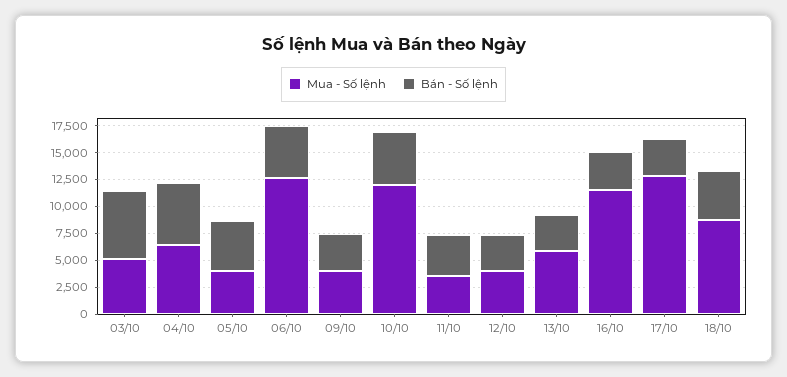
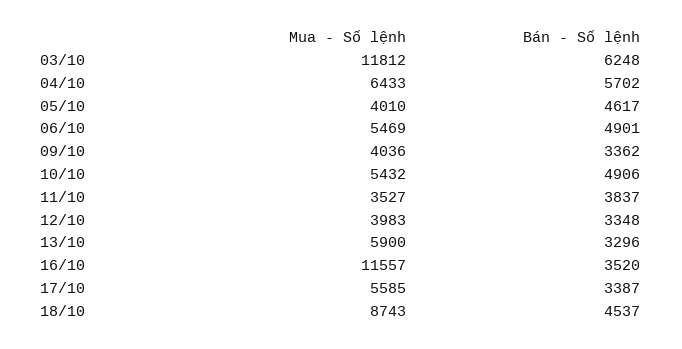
Mua - Số lệnh, 03/10: 5000 -> 11812
Mua - Số lệnh, 06/10: 12500 -> 5469
Mua - Số lệnh, 10/10: 12500 -> 5432
Mua - Số lệnh, 17/10: 12500 -> 5585

